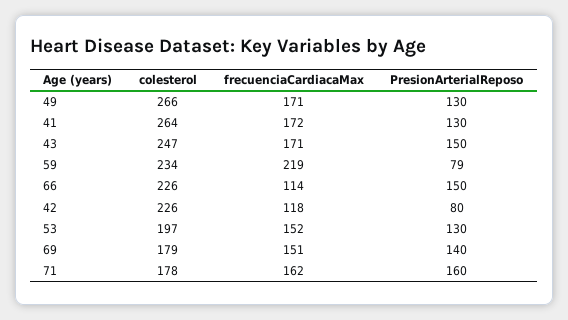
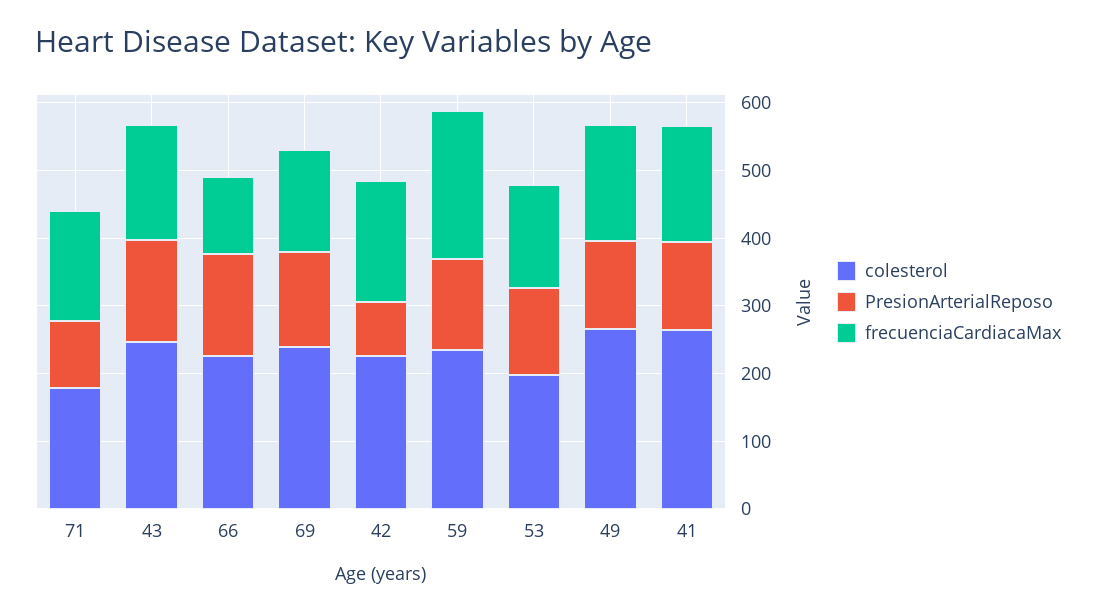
PresionArterialReposo, 59: 79 -> 140
frecuenciaCardiacaMax, 42: 118 -> 180
colesterol, 69: 179 -> 240
PresionArterialReposo, 71: 160 -> 100

